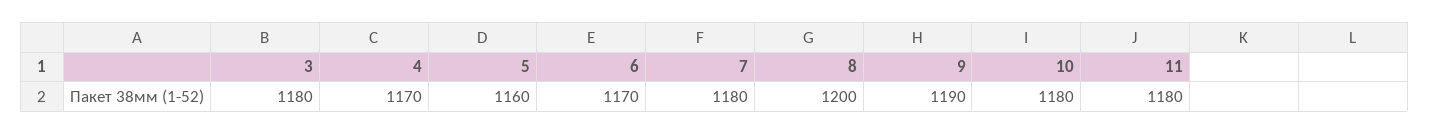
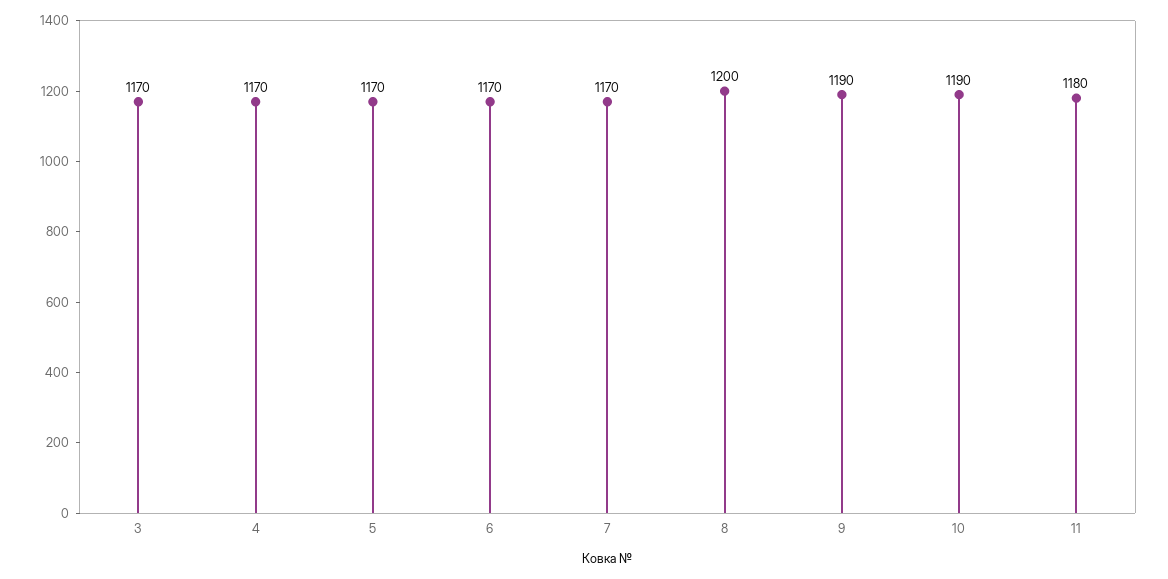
3: 1180 -> 1170
5: 1160 -> 1170
7: 1180 -> 1170
10: 1180 -> 1190

